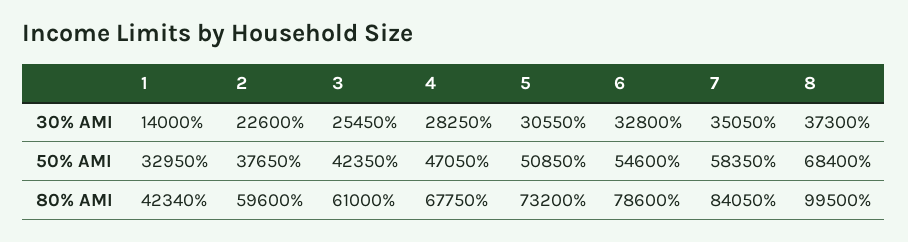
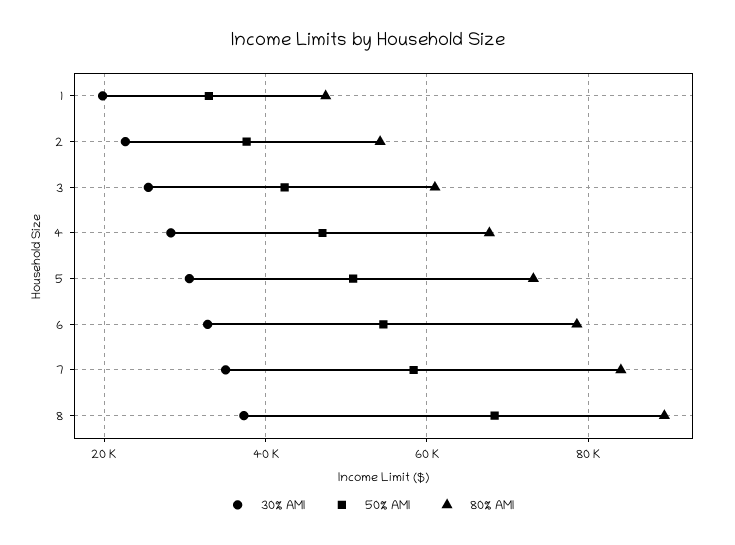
30% AMI, 1: 14000 -> 20000
80% AMI, 1: 42340 -> 48000
80% AMI, 2: 59600 -> 54000
80% AMI, 8: 99500 -> 90000

